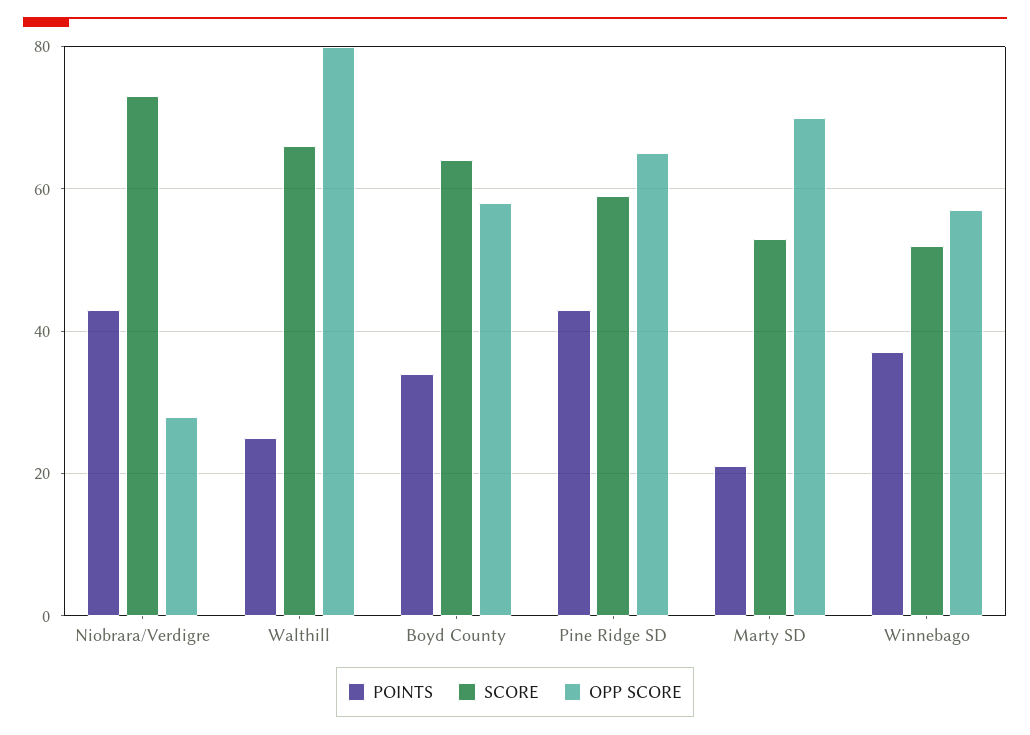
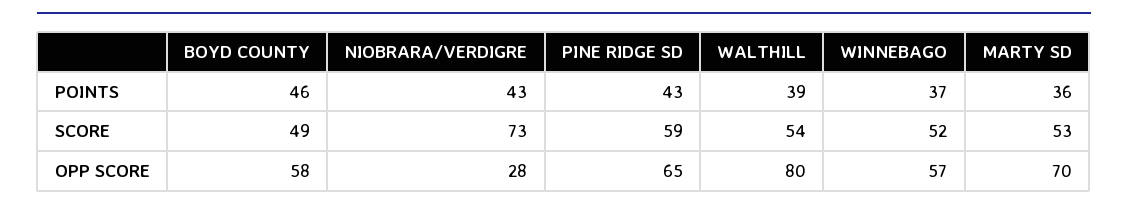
POINTS, Walthill: 25 -> 39
SCORE, Walthill: 65 -> 54
POINTS, Boyd County: 35 -> 46
SCORE, Boyd County: 65 -> 49
POINTS, Marty SD: 20 -> 36

